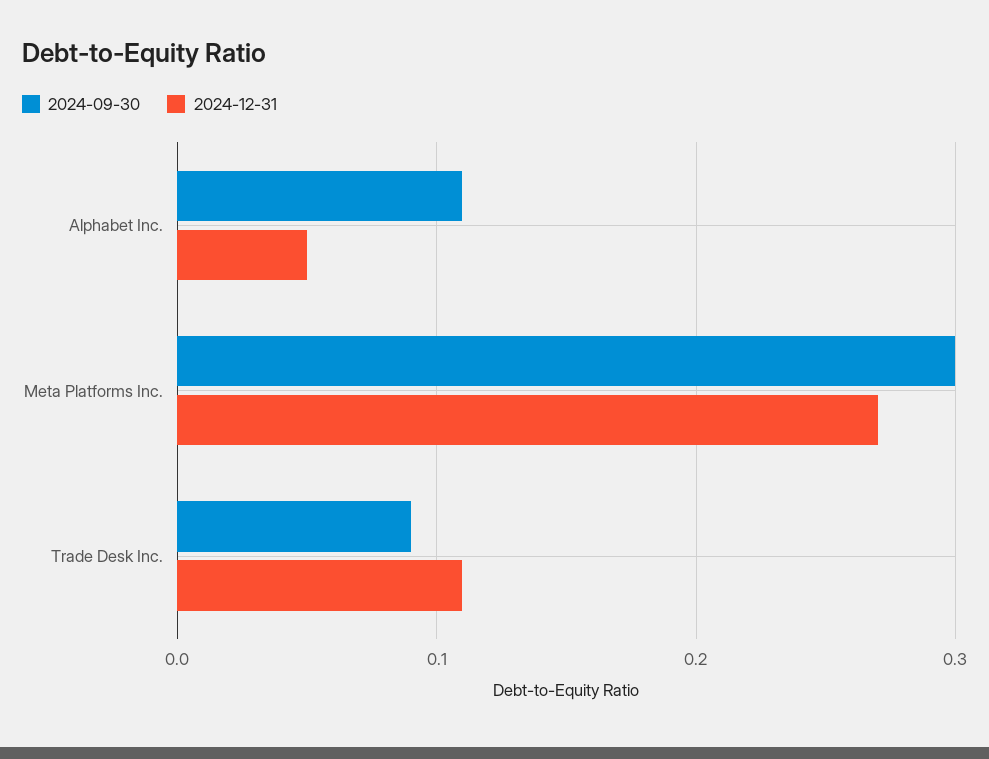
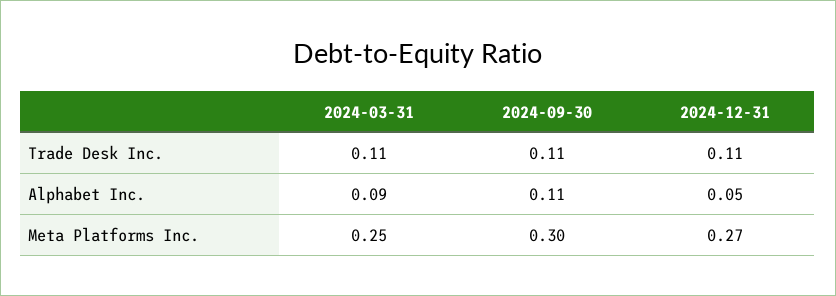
2024-09-30, Trade Desk Inc.: 0.09 -> 0.11
2024-03-31, Trade Desk Inc.: none -> 0.11
2024-03-31, Alphabet Inc.: none -> 0.09
2024-03-31, Meta Platforms Inc.: none -> 0.25

